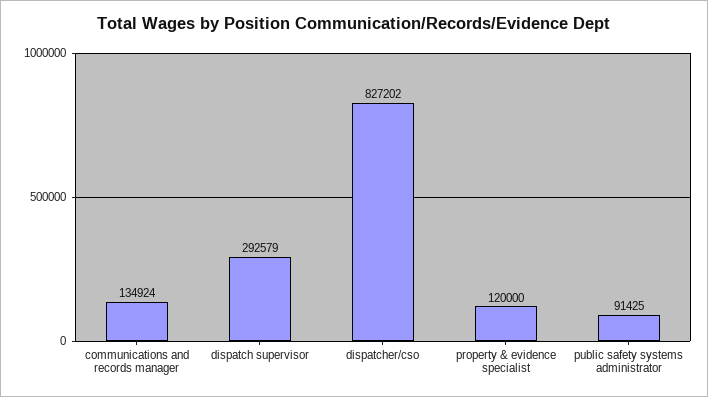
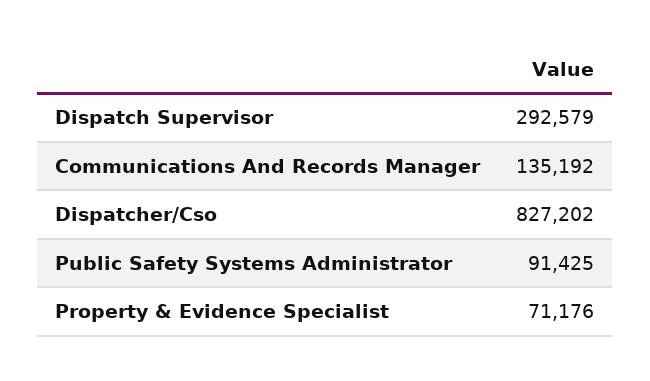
communications and records manager: 134924 -> 135192
property & evidence specialist: 120000 -> 71176

